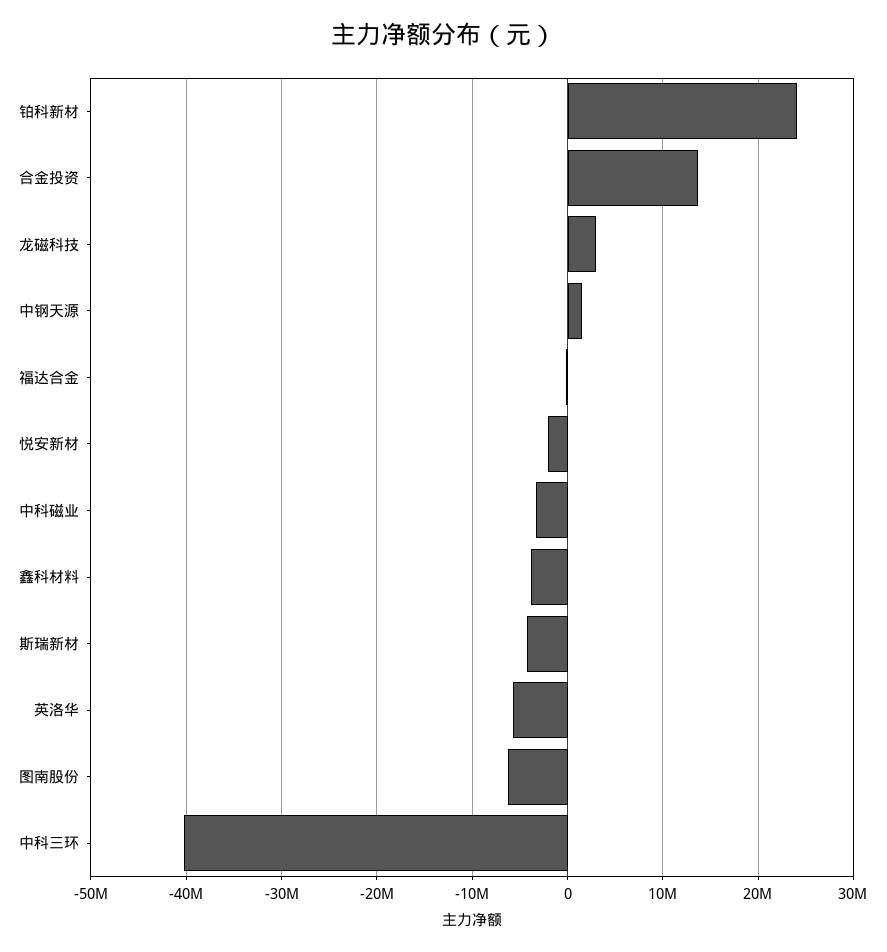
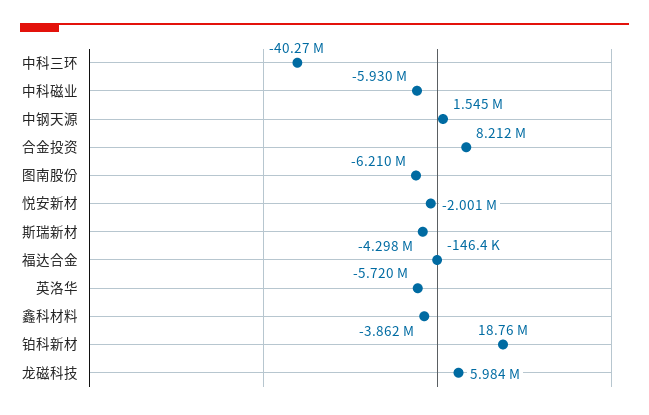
铂科新材: 24000000 -> 18760000
合金投资: 14000000 -> 8212000
龙磁科技: 3000000 -> 5984000
中科磁业: -3000000 -> -5930000

